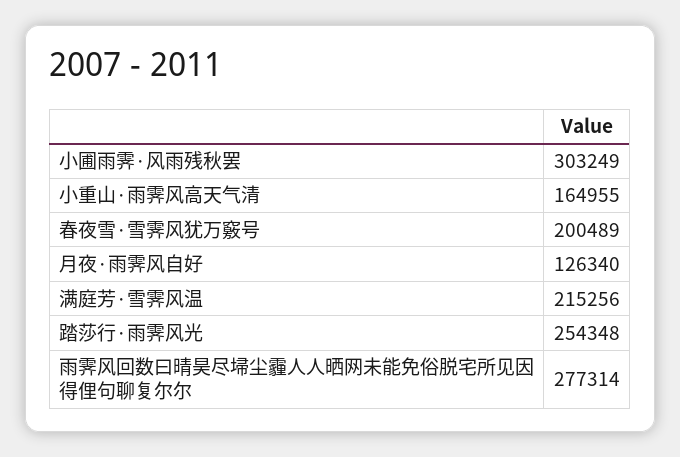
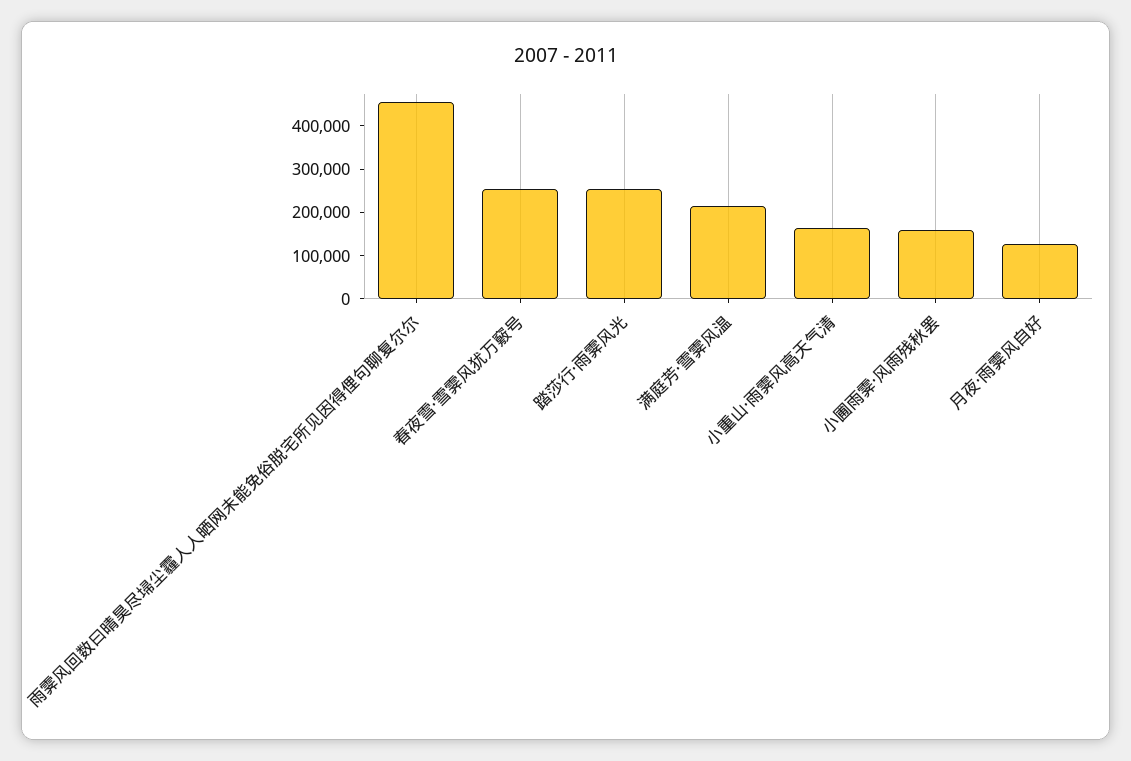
小圃雨霁·风雨残秋罢: 303249 -> 160000
春夜雪·雪霁风犹万竅号: 200489 -> 260000
雨霁风回数曰晴昊尽埽尘霾人人晒网未能免俗脱宅所见因得俚句聊复尔尔: 277314 -> 460000

